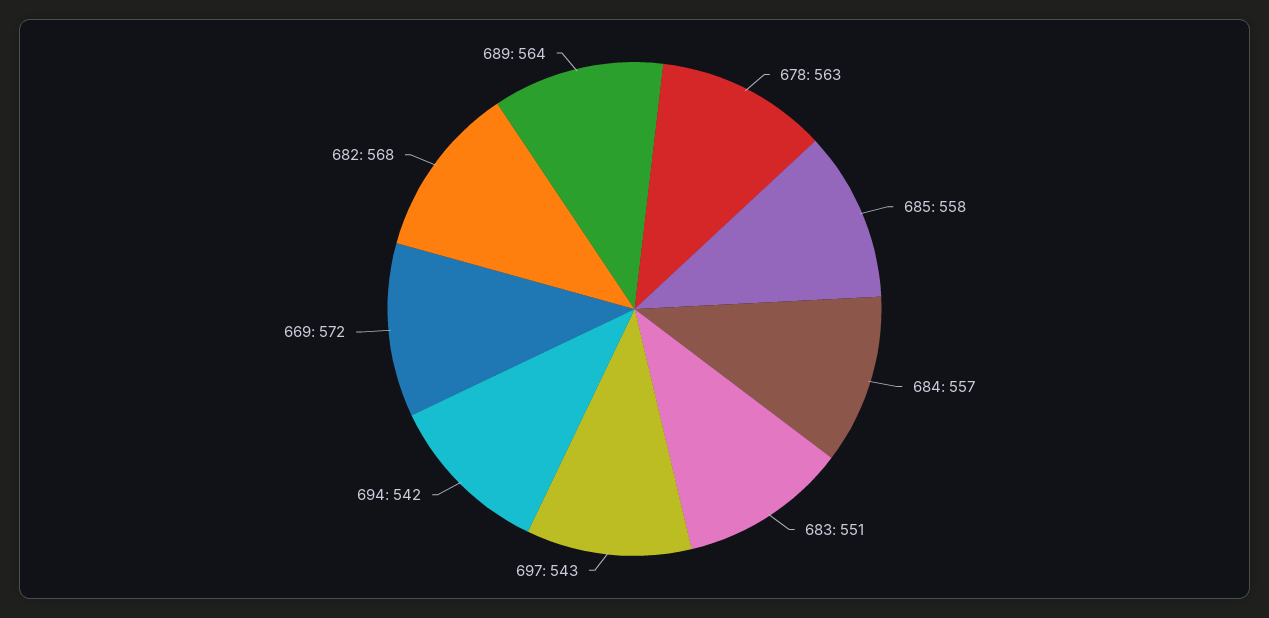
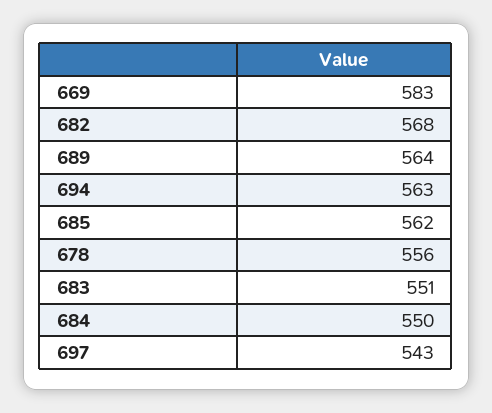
678: 563 -> 556
685: 558 -> 562
684: 557 -> 550
694: 542 -> 563
669: 572 -> 583

